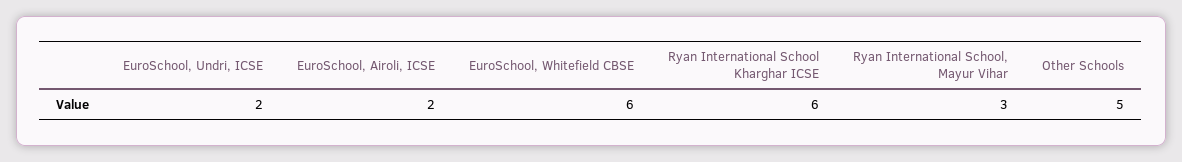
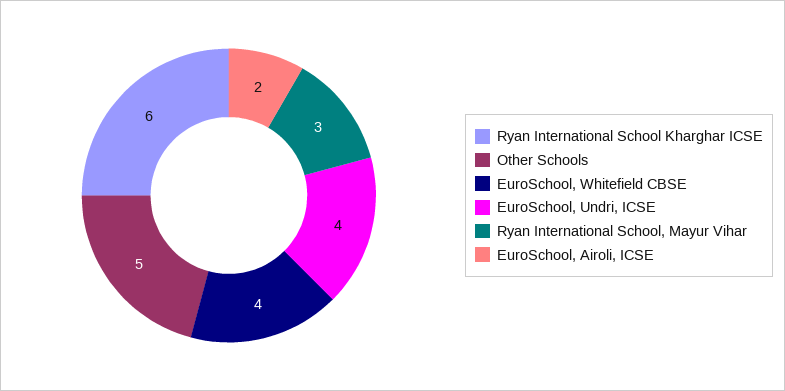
EuroSchool, Undri, ICSE: 2 -> 4
EuroSchool, Whitefield CBSE: 6 -> 4

